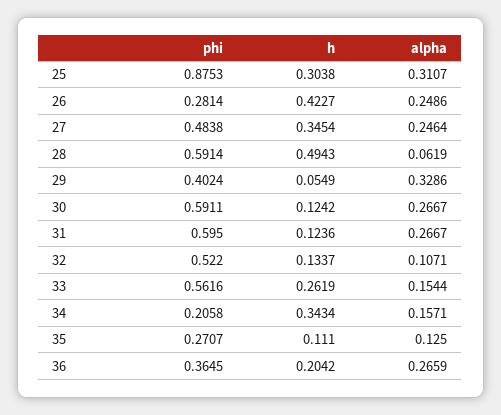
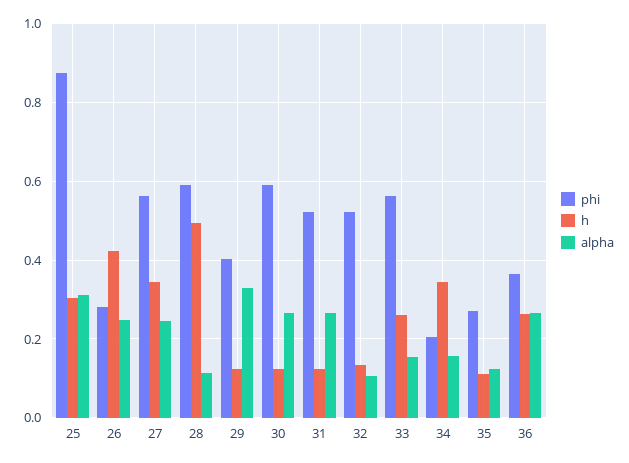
phi, 27: 0.4838 -> 0.56
alpha, 28: 0.0619 -> 0.12
h, 29: 0.0549 -> 0.12
phi, 31: 0.595 -> 0.52
h, 36: 0.2042 -> 0.26

